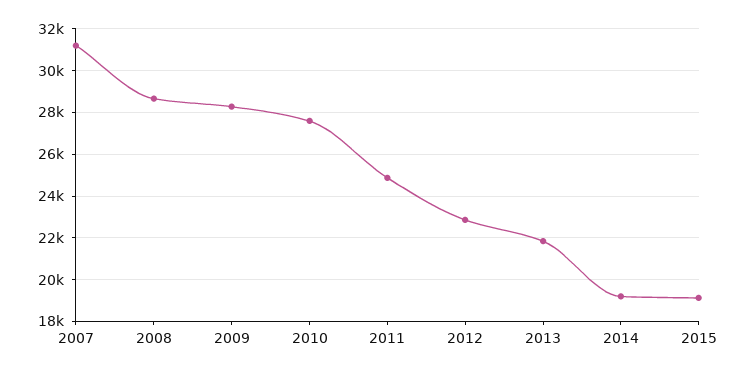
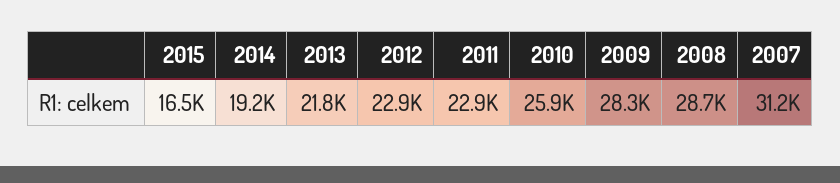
2010: 27500 -> 25900
2011: 25000 -> 22900
2015: 19000 -> 16500

